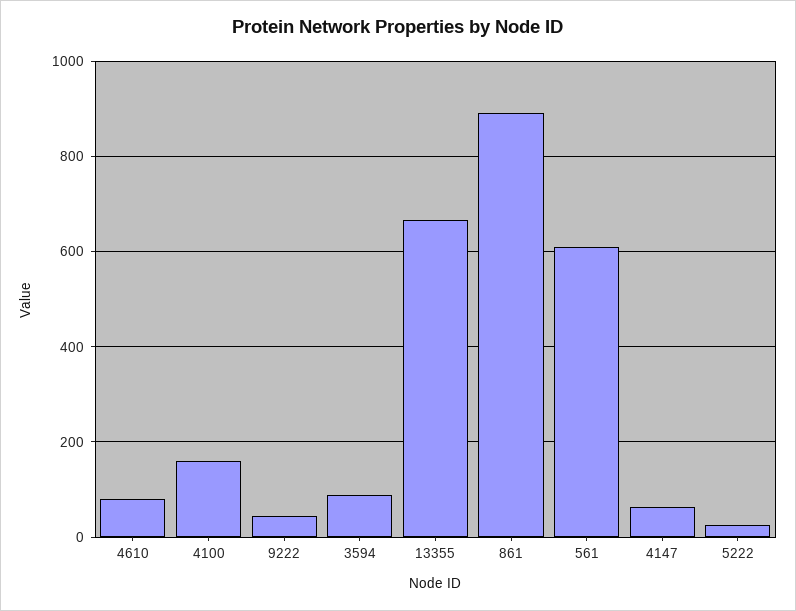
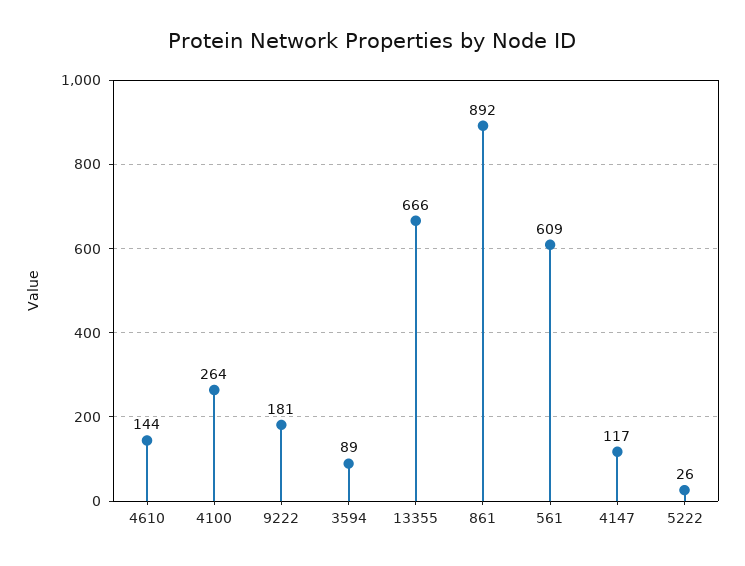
4610: 80 -> 144
4100: 160 -> 264
9222: 40 -> 181
4147: 60 -> 117

